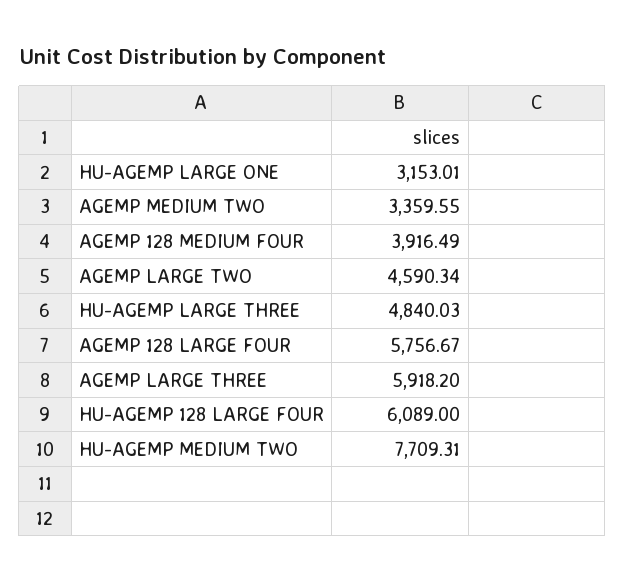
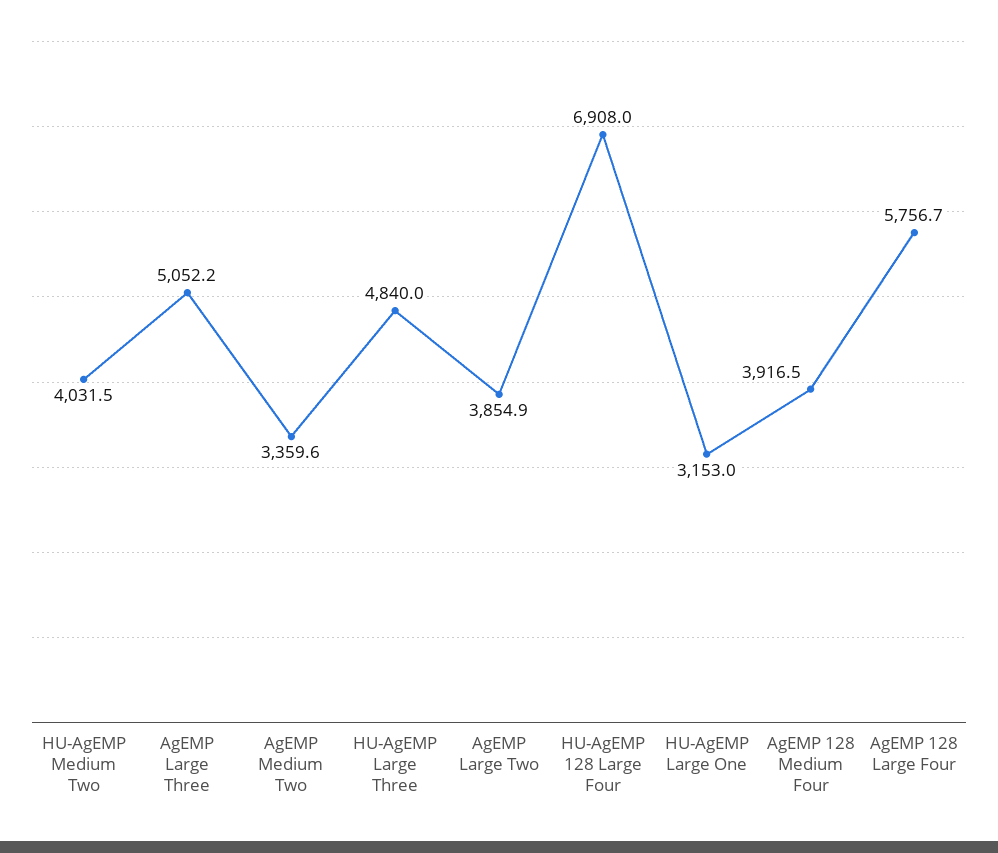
AGEMP LARGE TWO: 4590.34 -> 3854.9
AGEMP LARGE THREE: 5918.2 -> 5052.2
HU-AGEMP 128 LARGE FOUR: 6089 -> 6908
HU-AGEMP MEDIUM TWO: 7709.31 -> 4031.5

